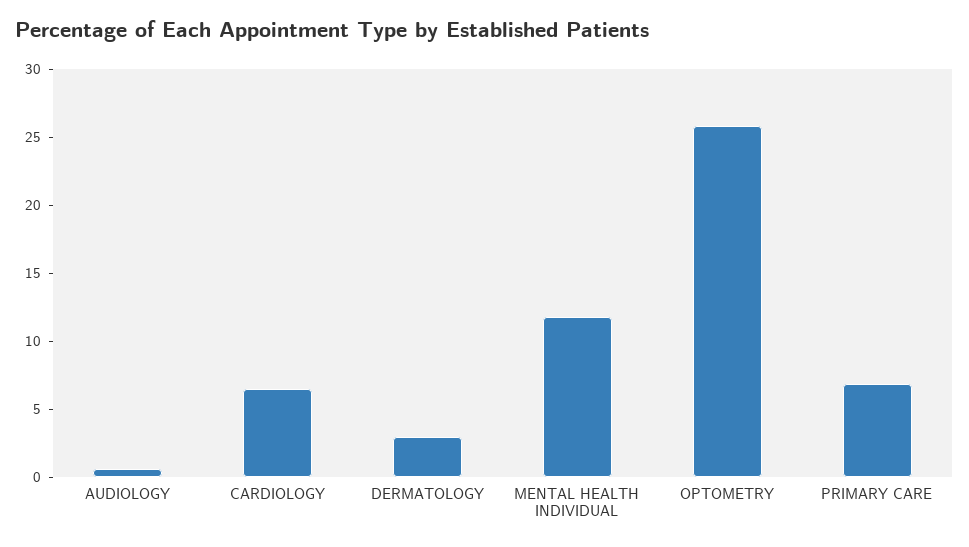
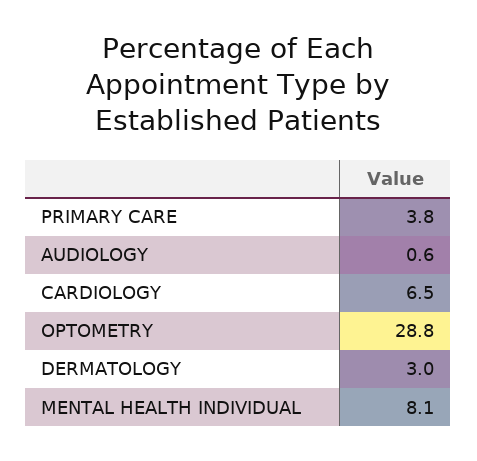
MENTAL HEALTH INDIVIDUAL: 12 -> 8.1
OPTOMETRY: 26 -> 28.8
PRIMARY CARE: 7 -> 3.8

